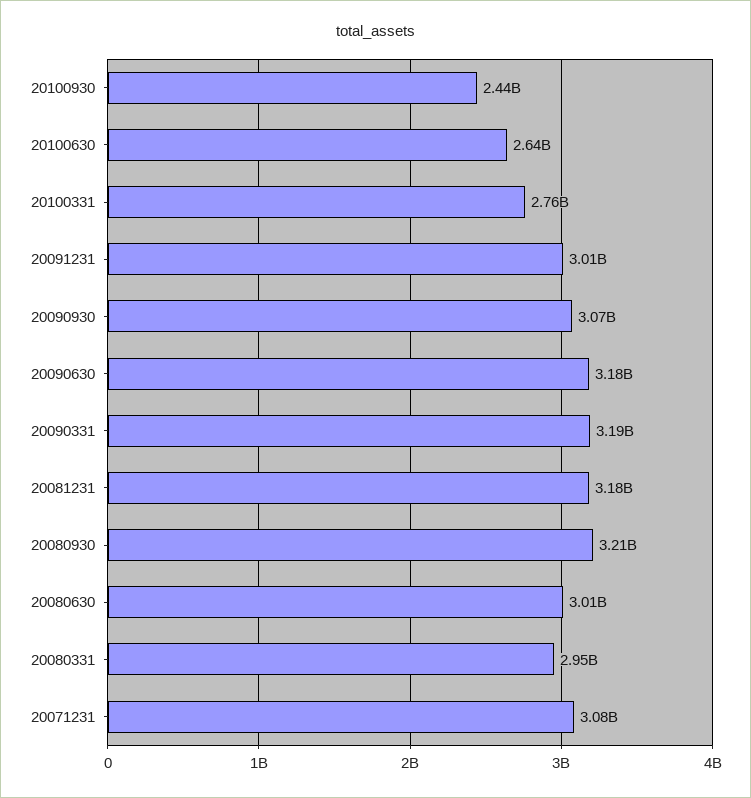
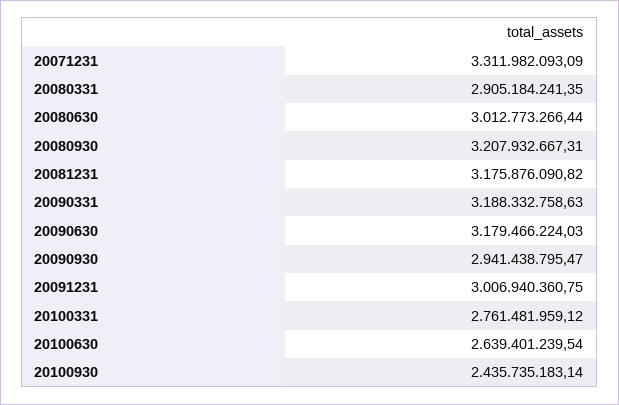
20090930: 3070000000 -> 2941438795.47
20080331: 2950000000 -> 2905184241.35
20071231: 3080000000 -> 3311982093.09

